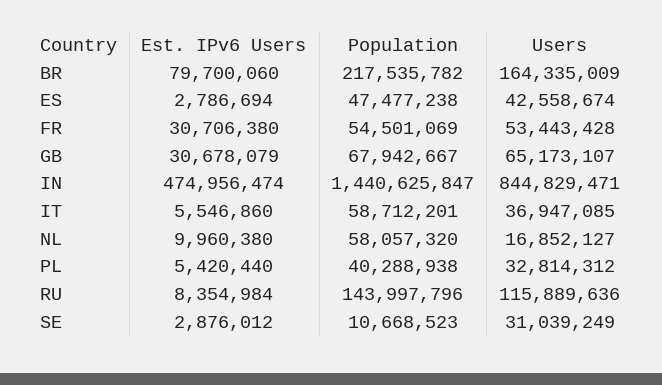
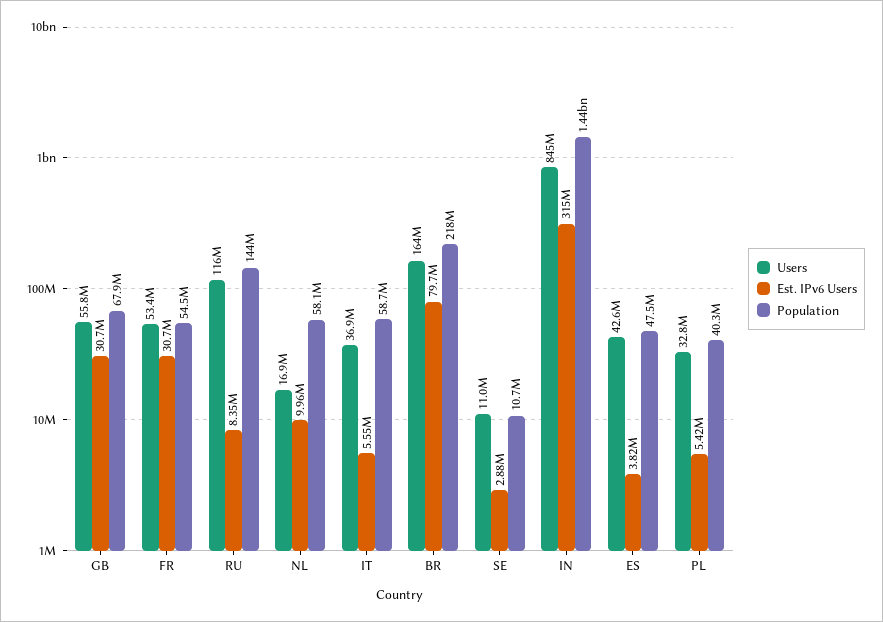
Est. IPv6 Users, ES: 2786694 -> 3820000
Users, GB: 65173107 -> 55800000
Est. IPv6 Users, IN: 474956474 -> 315000000
Users, SE: 31039249 -> 11000000

